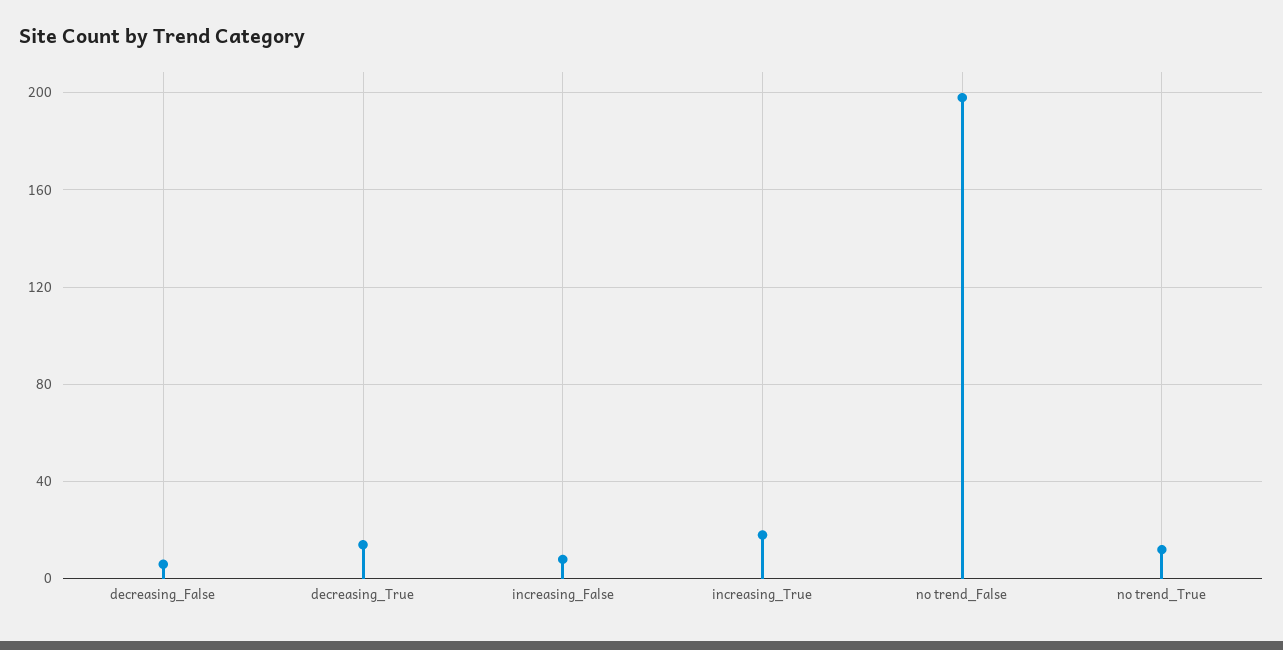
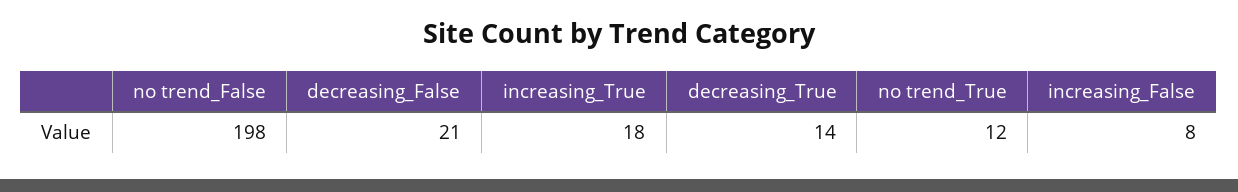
decreasing_False: 5 -> 21

